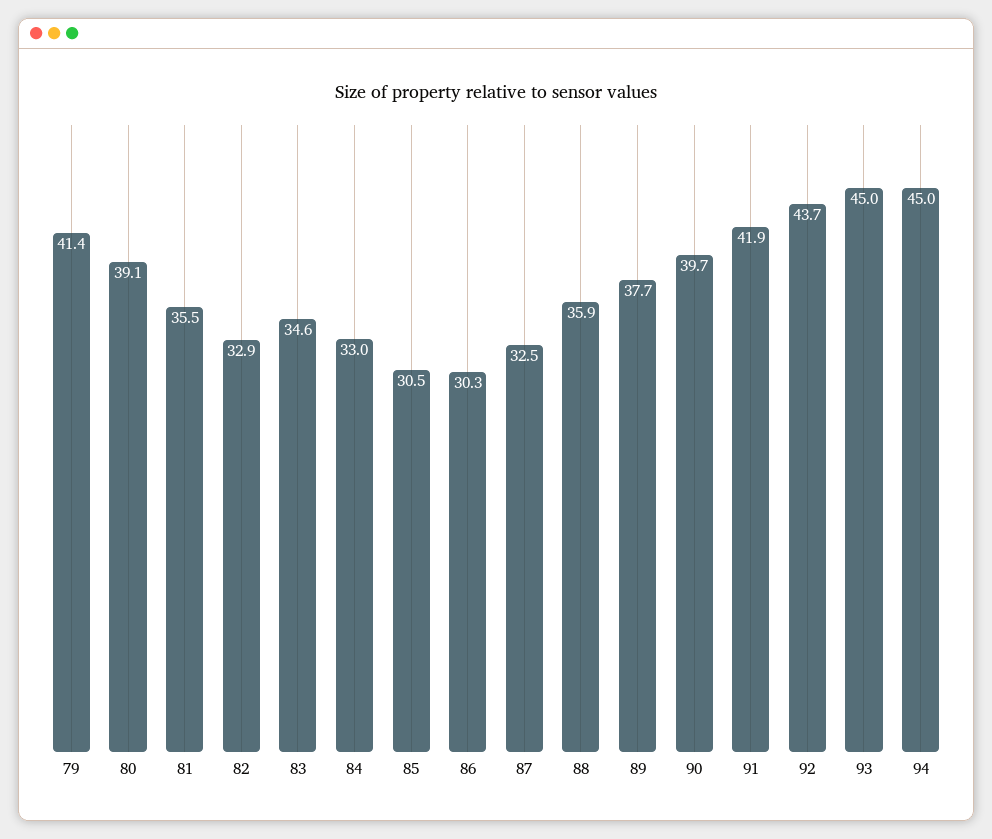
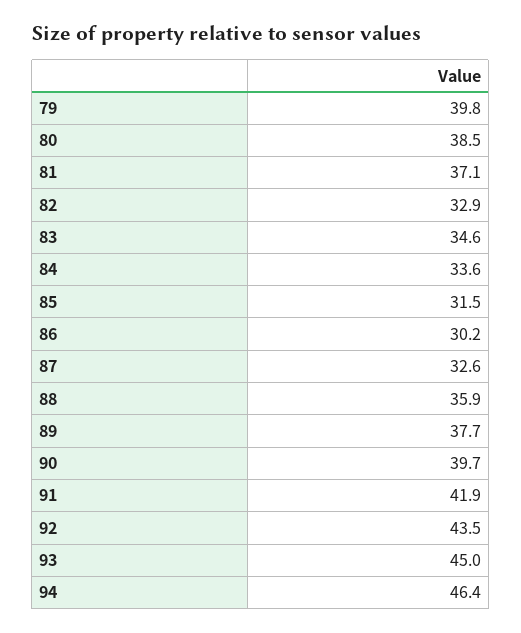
79: 41.4 -> 39.8
80: 39.1 -> 38.5
81: 35.5 -> 37.1
84: 33 -> 33.6
85: 30.5 -> 31.5
86: 30.3 -> 30.2
87: 32.5 -> 32.6
92: 43.7 -> 43.5
94: 45 -> 46.4

